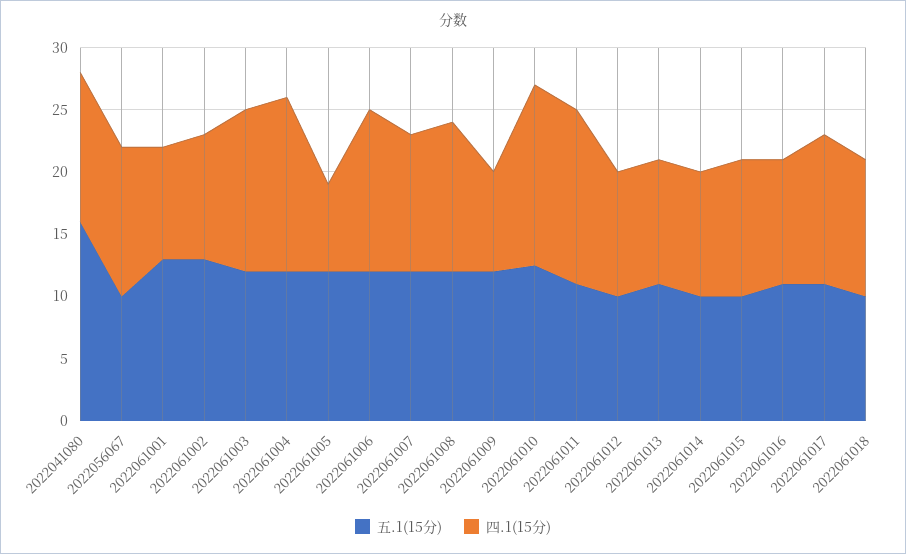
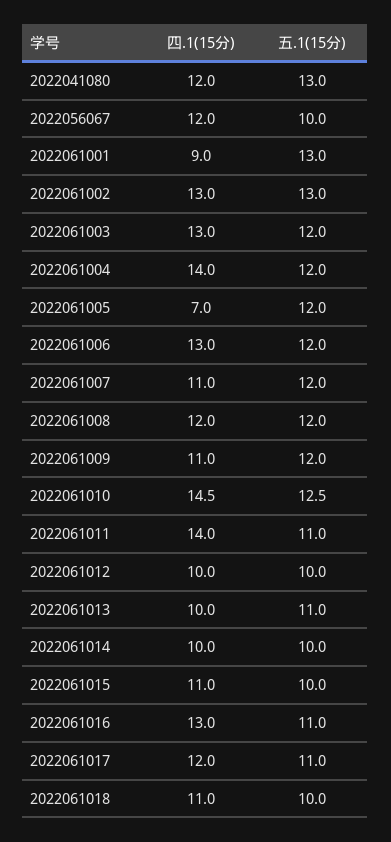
五.1(15分), 2022041080: 16 -> 13
四.1(15分), 2022061002: 10 -> 13
四.1(15分), 2022061009: 8 -> 11
四.1(15分), 2022061016: 10 -> 13

